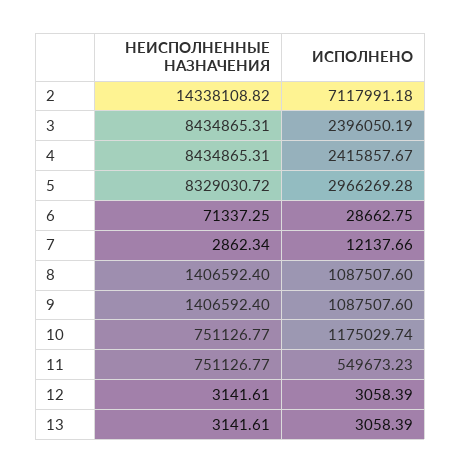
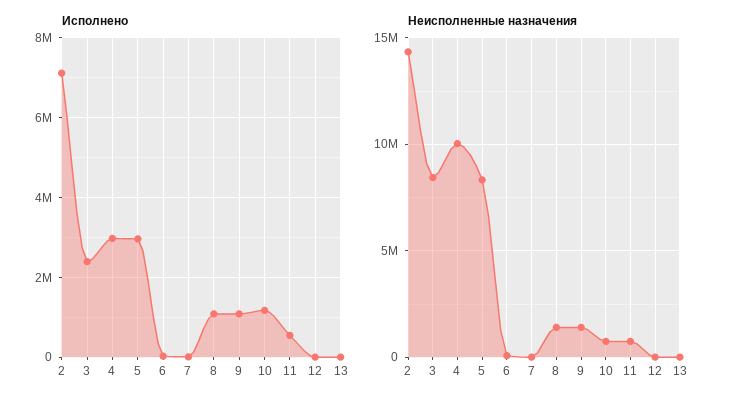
НЕИСПОЛНЕННЫЕ НАЗНАЧЕНИЯ, 4: 8434865.31 -> 10000000
ИСПОЛНЕНО, 4: 2415857.67 -> 3000000

